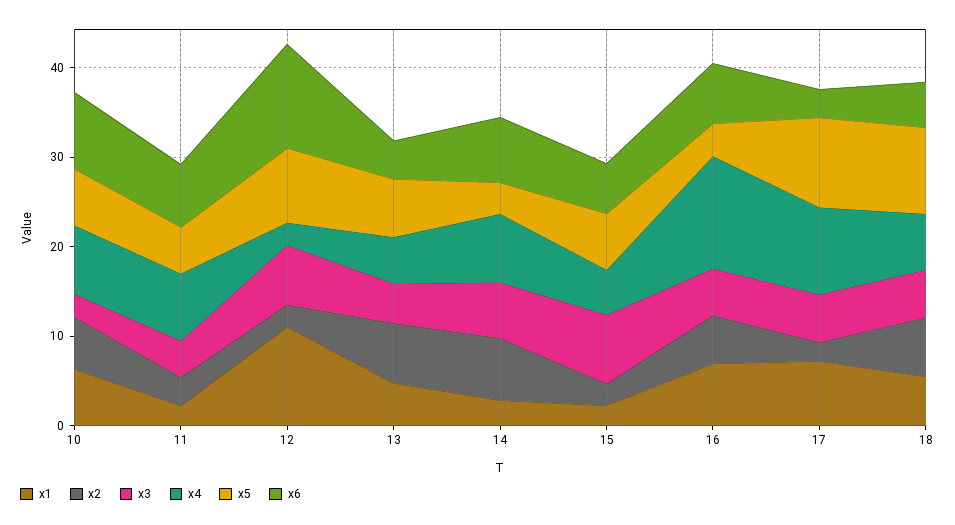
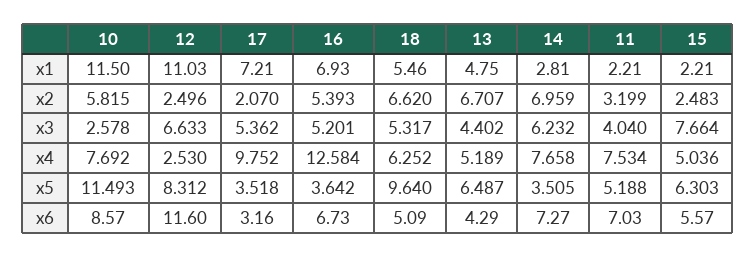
x1, 10: 6 -> 11.5
x5, 10: 6 -> 11.493
x5, 17: 10 -> 3.518

